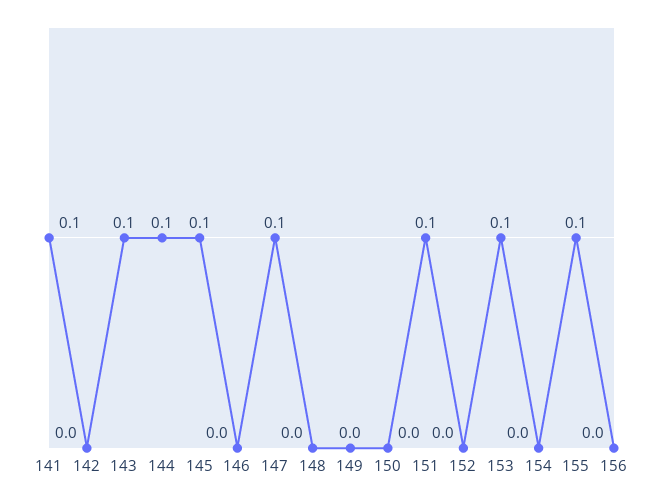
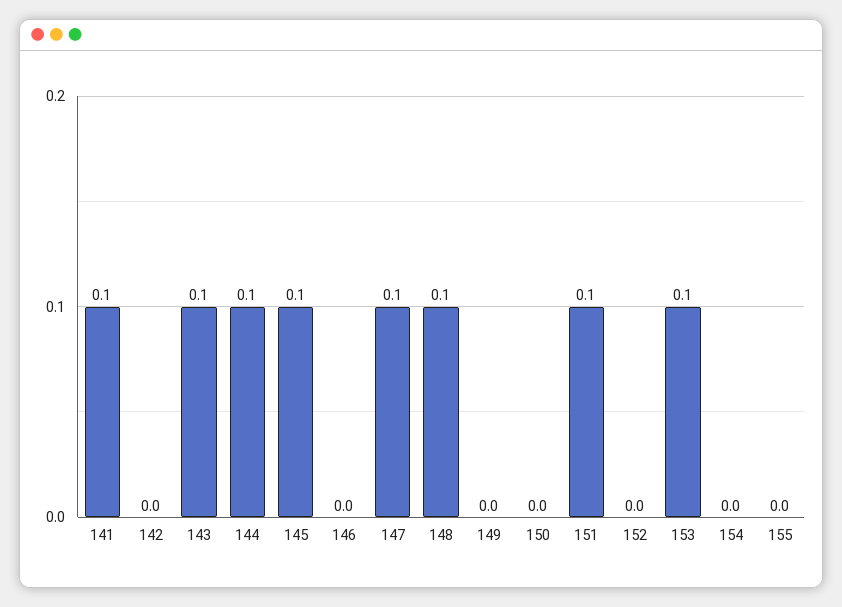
148: 0 -> 0.1
155: 0.1 -> 0
156: 0 -> none

